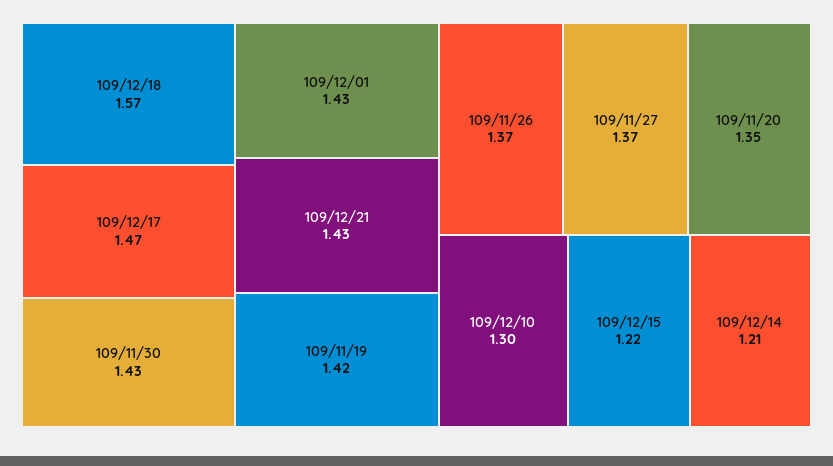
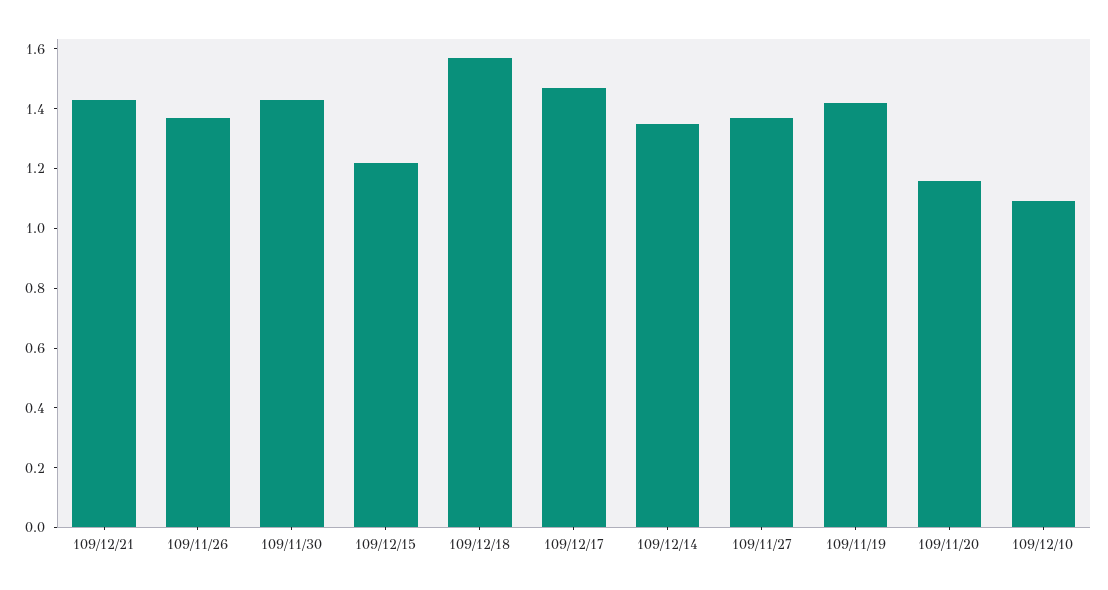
109/12/01: 1.43 -> none
109/11/20: 1.35 -> 1.15
109/12/10: 1.3 -> 1.1
109/12/14: 1.21 -> 1.35

